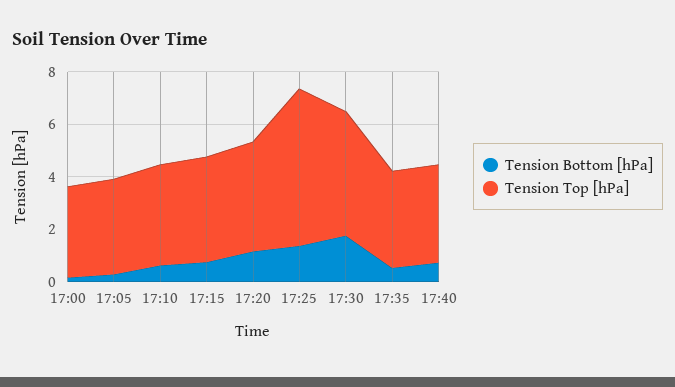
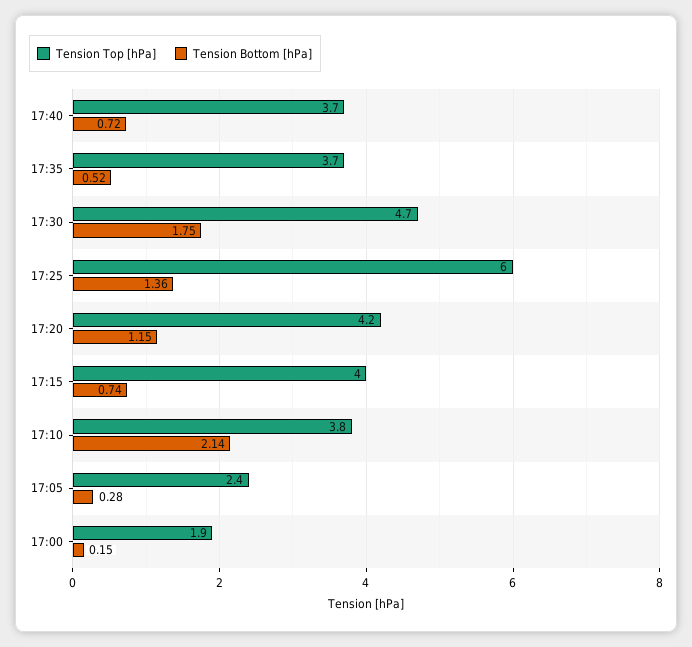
Tension Top [hPa], 17:00: 3.5 -> 1.9
Tension Top [hPa], 17:05: 3.5 -> 2.4
Tension Bottom [hPa], 17:10: 0.5 -> 2.14

